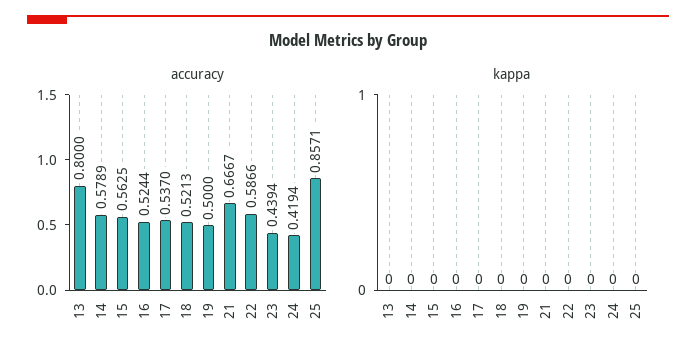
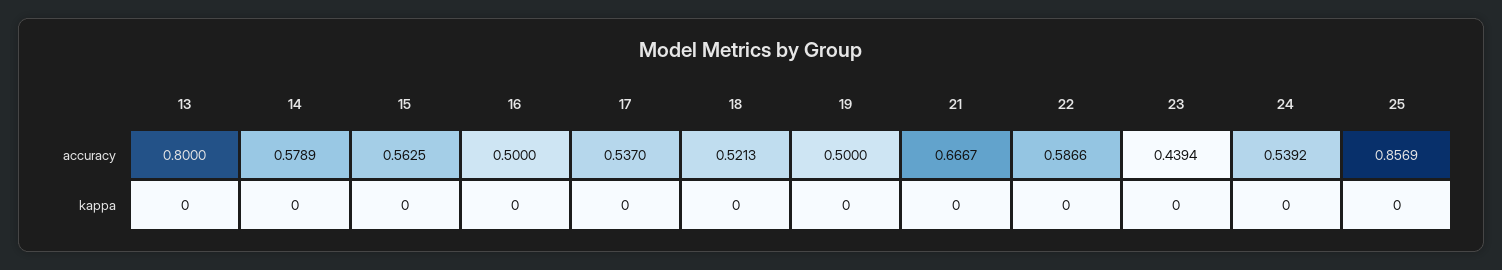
accuracy, 16: 0.5244 -> 0.5
accuracy, 24: 0.4194 -> 0.5392
accuracy, 25: 0.8571 -> 0.8569

